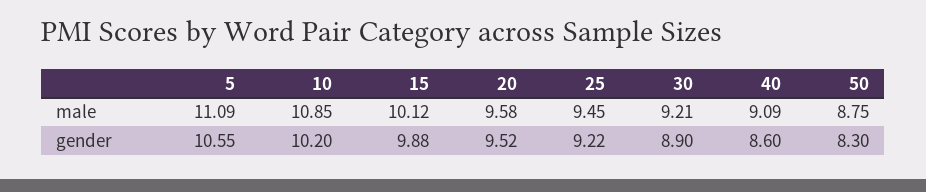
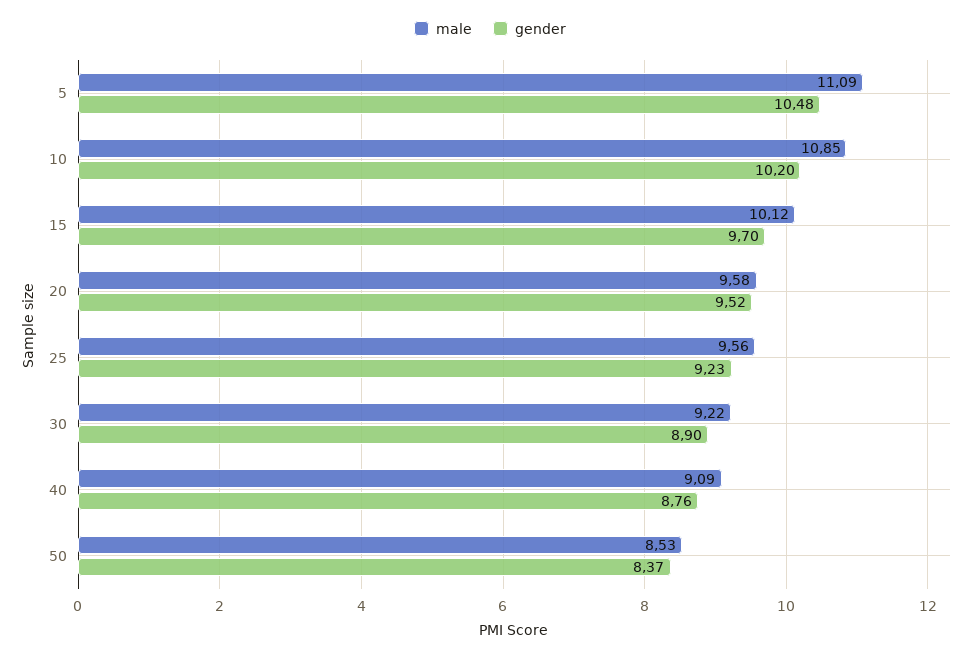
male, 25: 9.45 -> 9.56
male, 30: 9.21 -> 9.22
male, 50: 8.75 -> 8.53
gender, 5: 10.55 -> 10.48
gender, 15: 9.88 -> 9.7
gender, 25: 9.22 -> 9.23
gender, 40: 8.6 -> 8.76
gender, 50: 8.3 -> 8.37

